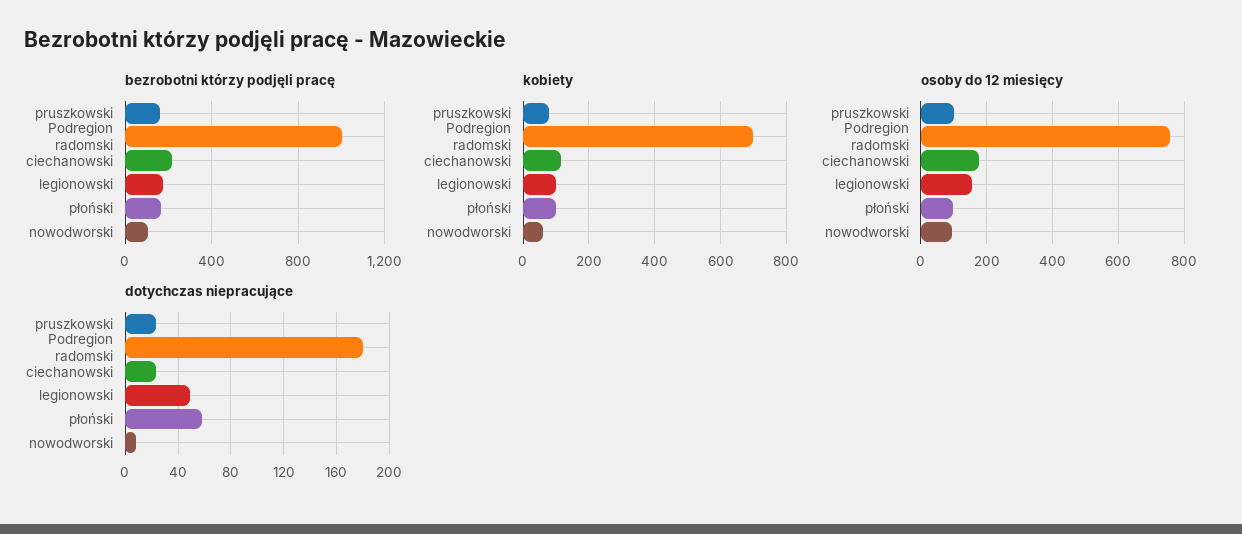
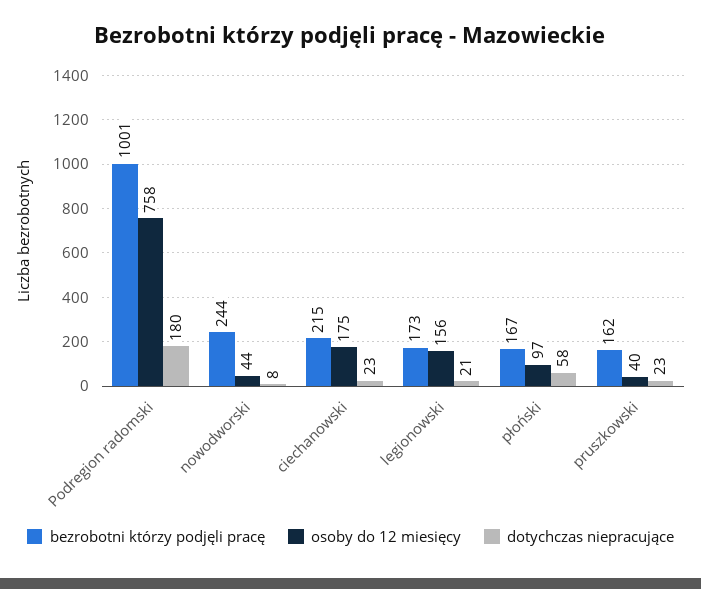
bezrobotni którzy podjęli pracę, nowodworski: 100 -> 244
kobiety, pruszkowski: 80 -> none
kobiety, Podregion radomski: 700 -> none
kobiety, ciechanowski: 120 -> none
kobiety, legionowski: 100 -> none
kobiety, płoński: 100 -> none
kobiety, nowodworski: 60 -> none
osoby do 12 miesięcy, pruszkowski: 100 -> 40
osoby do 12 miesięcy, nowodworski: 100 -> 44
dotychczas niepracujące, legionowski: 50 -> 21

